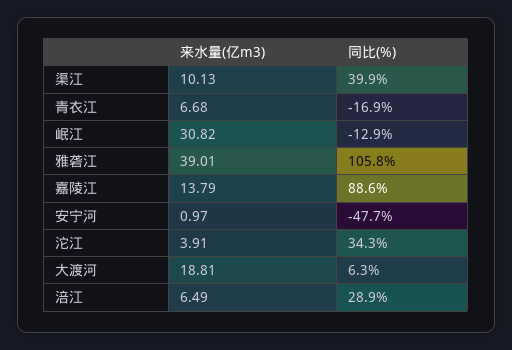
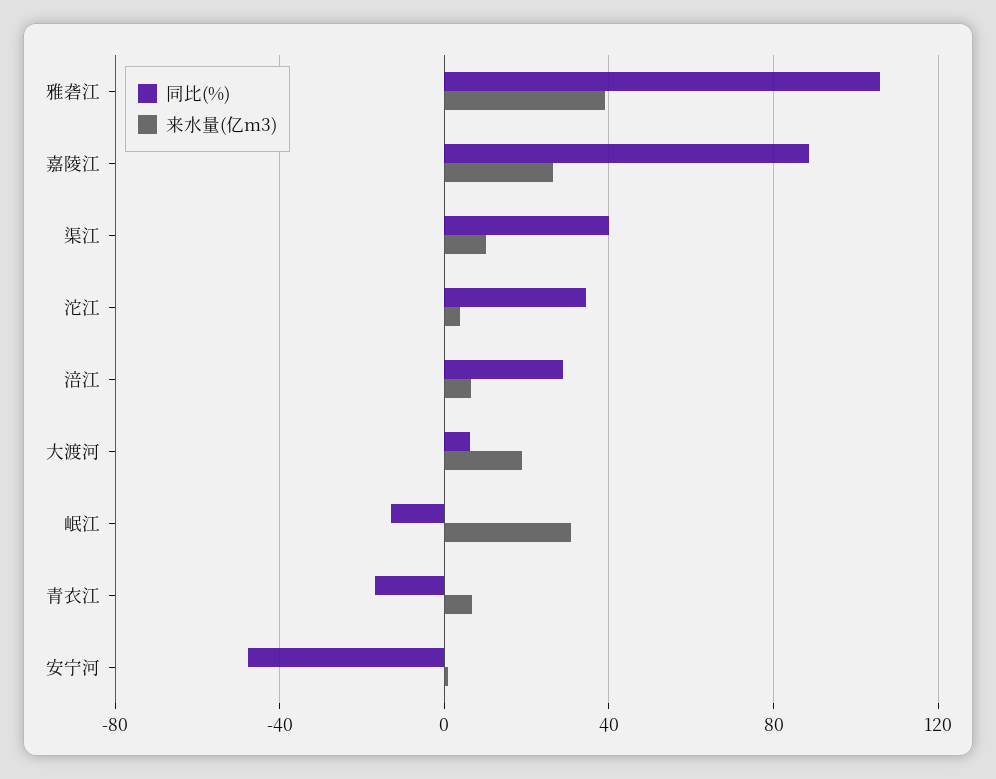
来水量(亿m3), 嘉陵江: 13.79 -> 25

